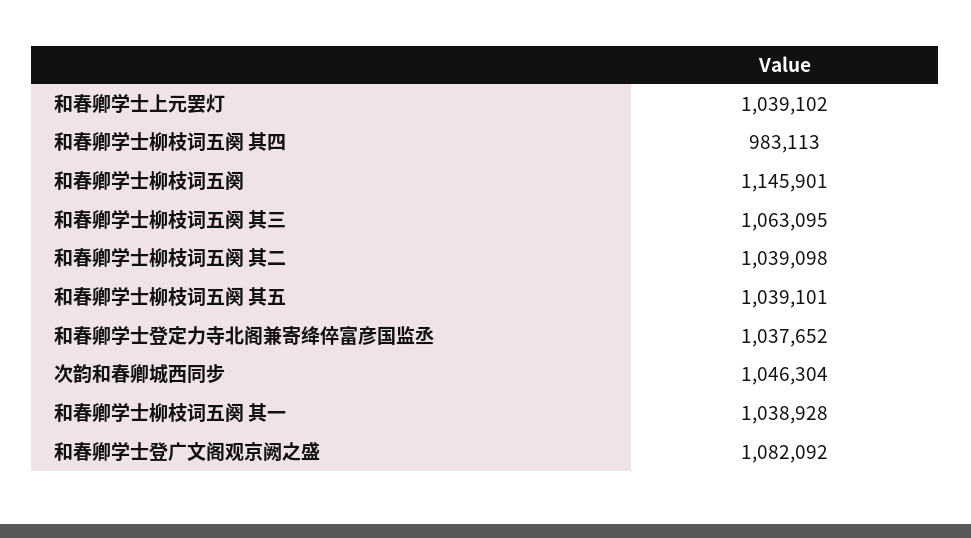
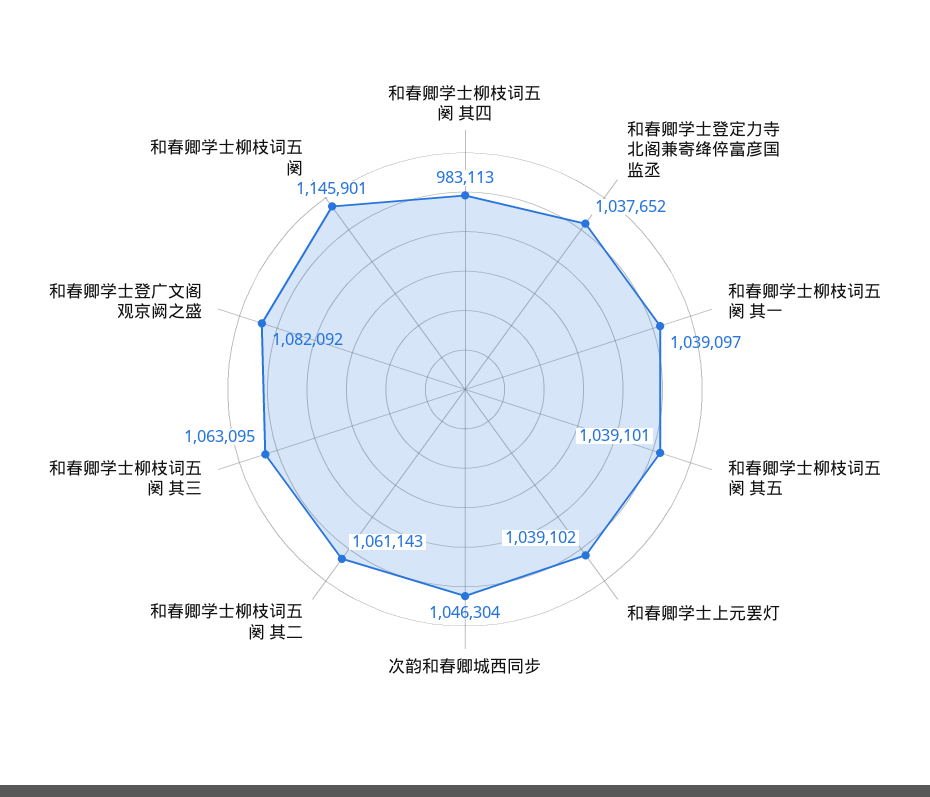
和春卿学士柳枝词五阕 其二: 1039098 -> 1061143
和春卿学士柳枝词五阕 其一: 1038928 -> 1039097

